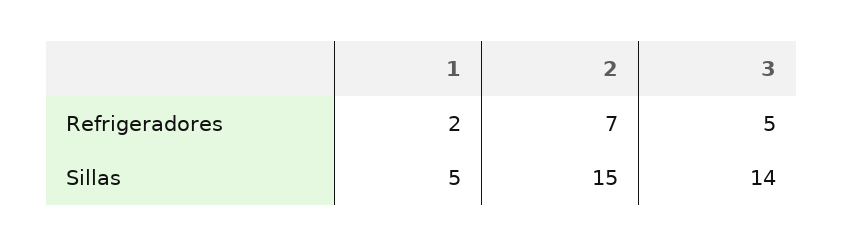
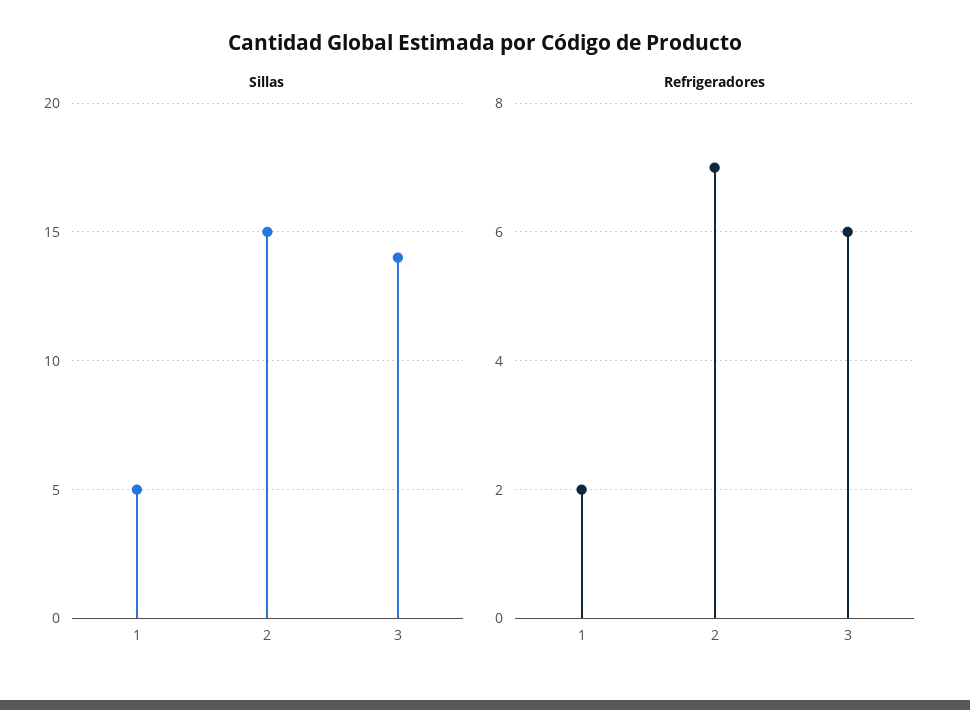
Refrigeradores, 3: 5 -> 6

